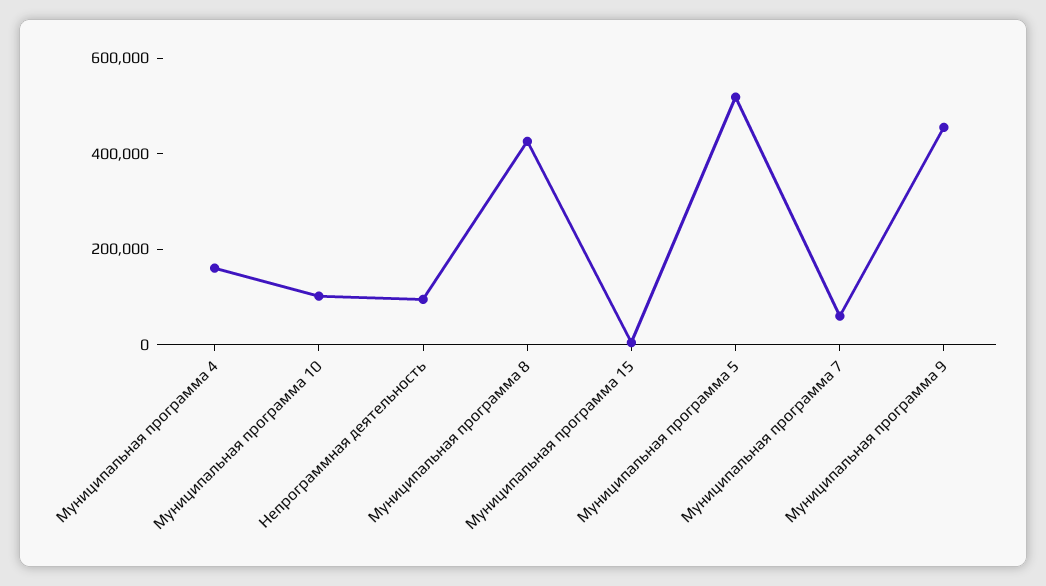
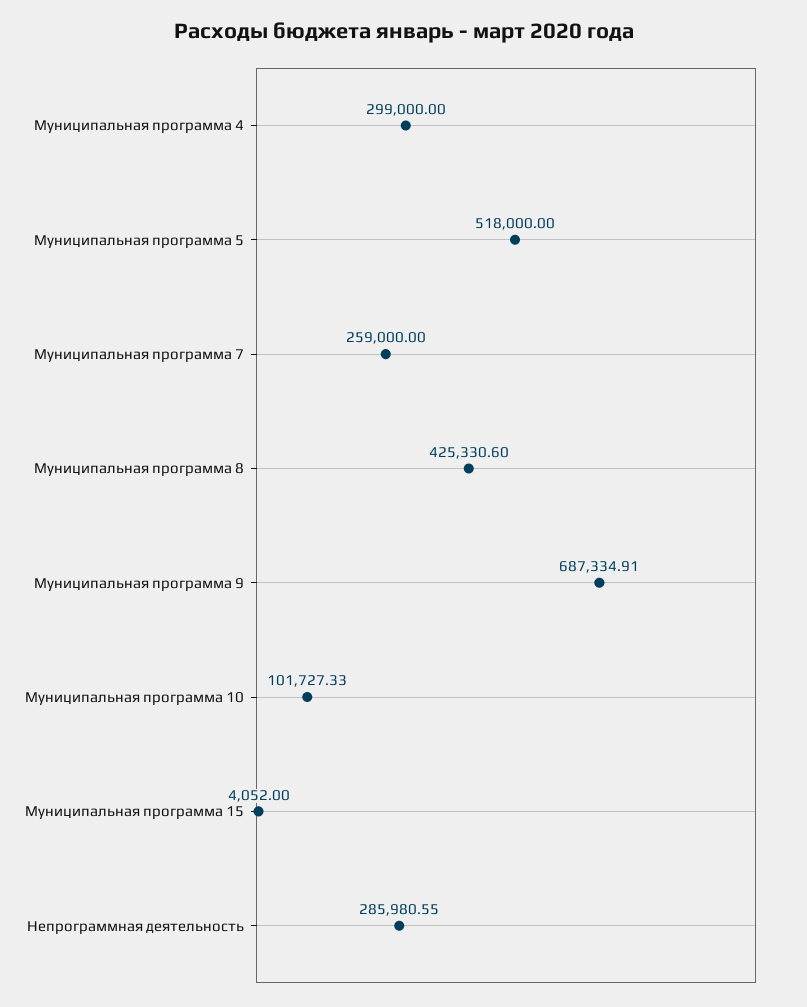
Муниципальная программа 4: 150000 -> 299000
Непрограммная деятельность: 100000 -> 285980.55
Муниципальная программа 7: 50000 -> 259000
Муниципальная программа 9: 450000 -> 687334.91

